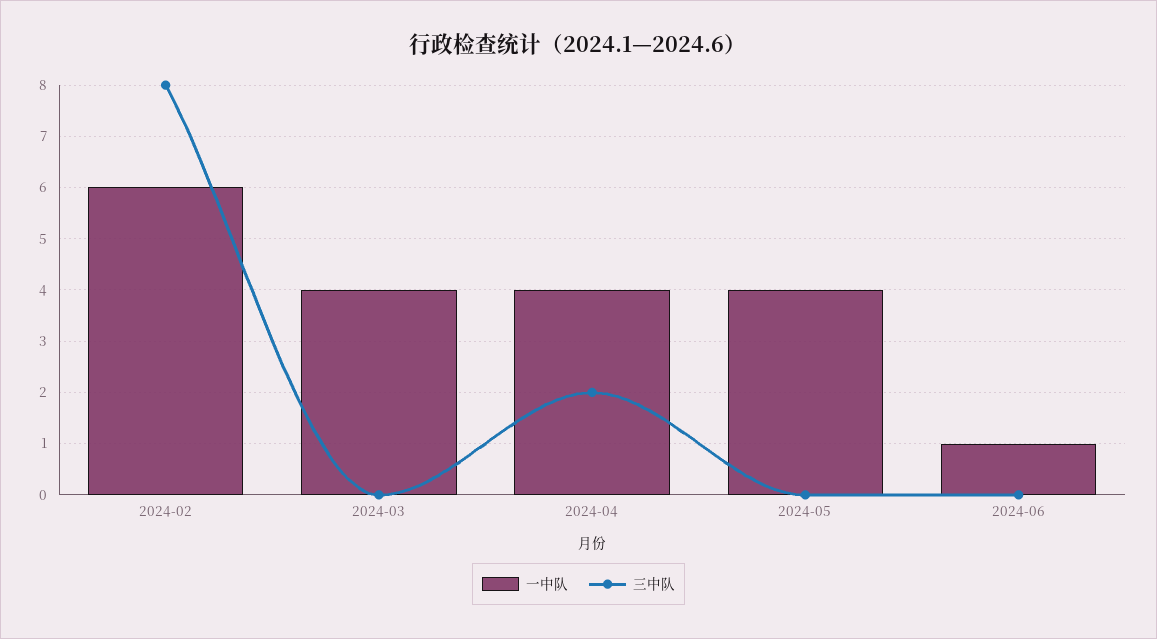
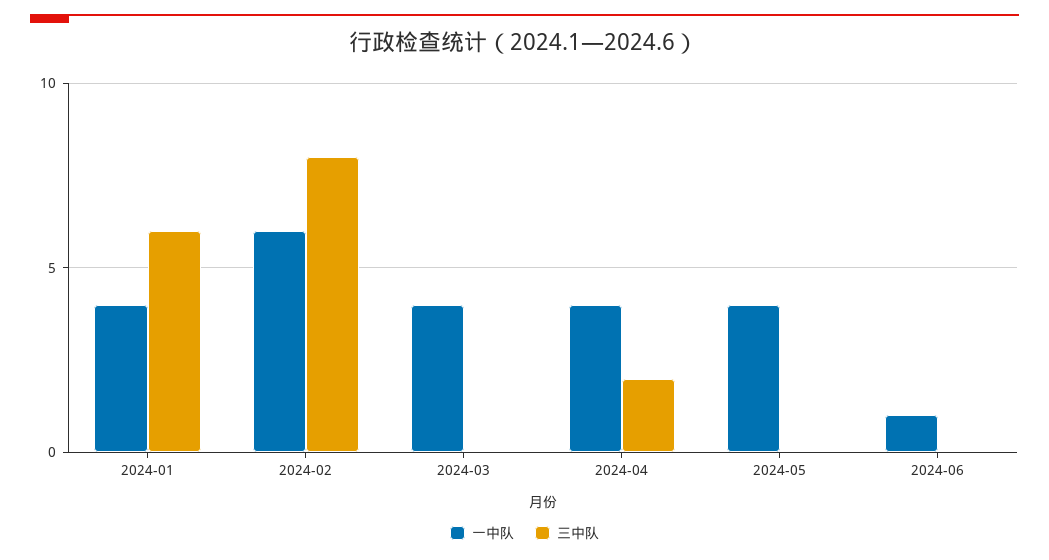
一中队, 2024-01: none -> 4
三中队, 2024-01: none -> 6

